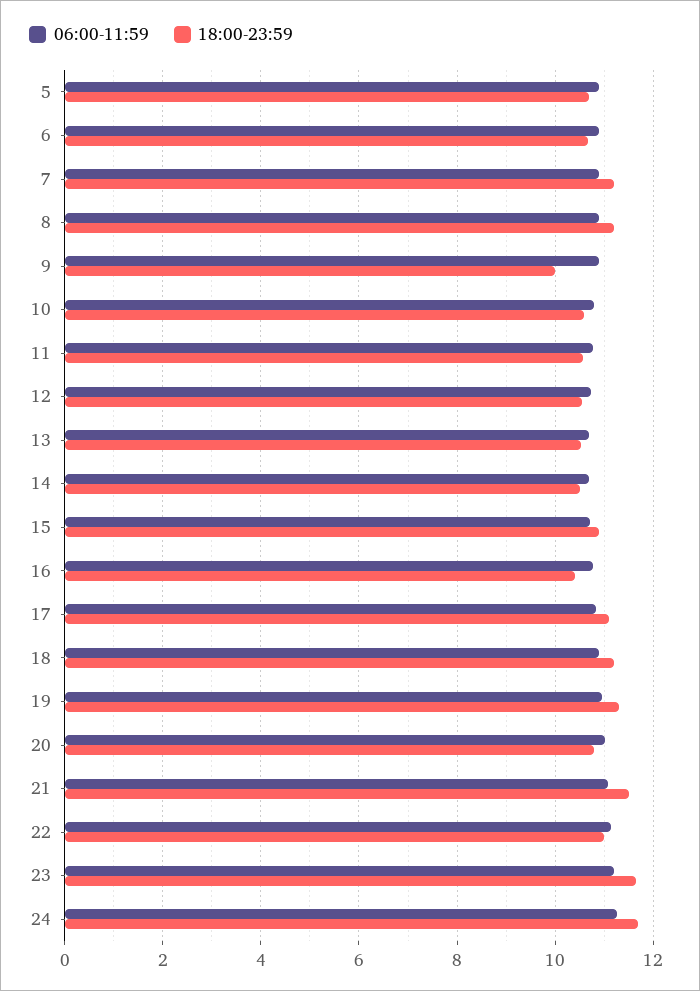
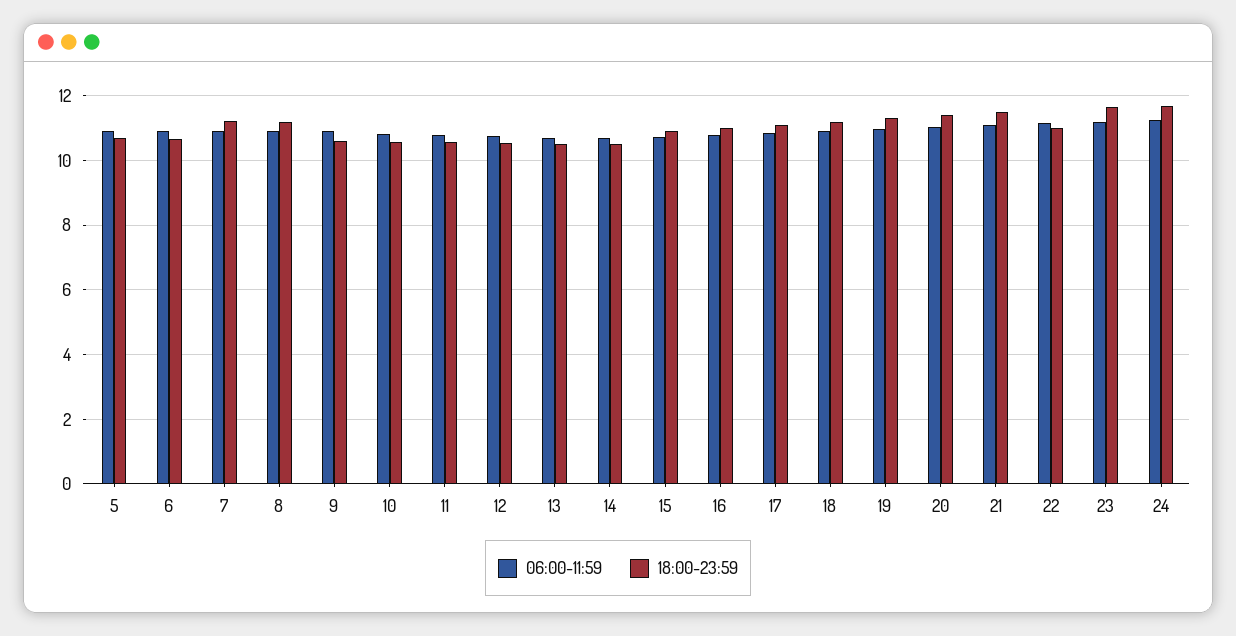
18:00-23:59, 9: 10 -> 10.6
18:00-23:59, 16: 10.4 -> 11
18:00-23:59, 20: 10.8 -> 11.4

